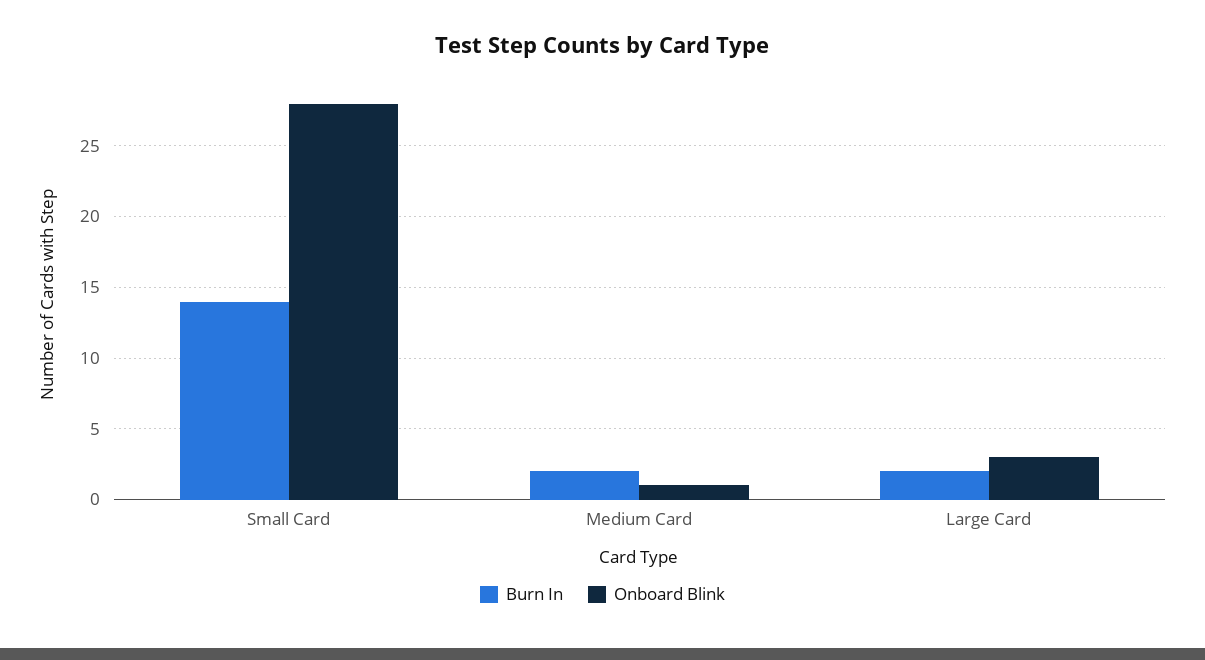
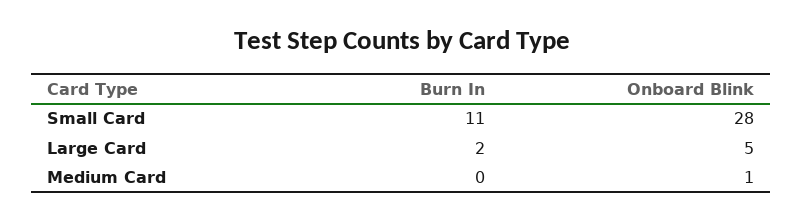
Burn In, Small Card: 14 -> 11
Burn In, Medium Card: 2 -> 0
Onboard Blink, Large Card: 3 -> 5

